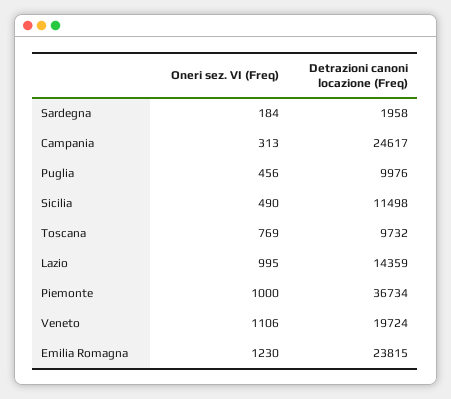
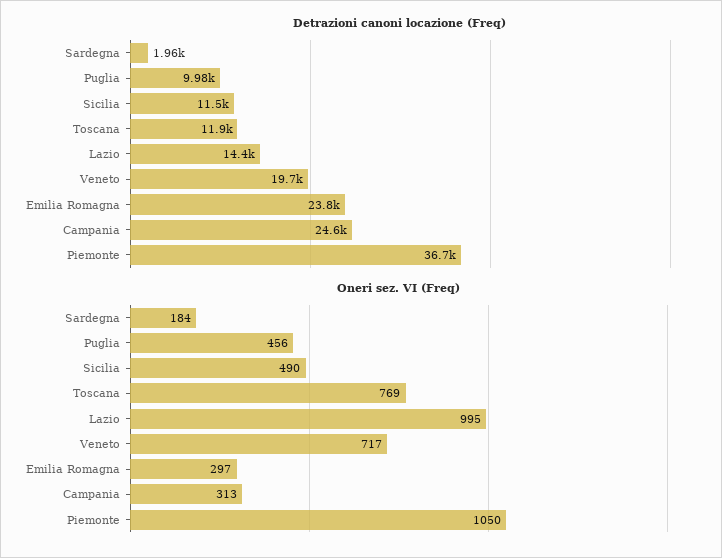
Detrazioni canoni locazione (Freq), Toscana: 9732 -> 11900
Oneri sez. VI (Freq), Piemonte: 1000 -> 1050
Oneri sez. VI (Freq), Veneto: 1106 -> 717
Oneri sez. VI (Freq), Emilia Romagna: 1230 -> 297

